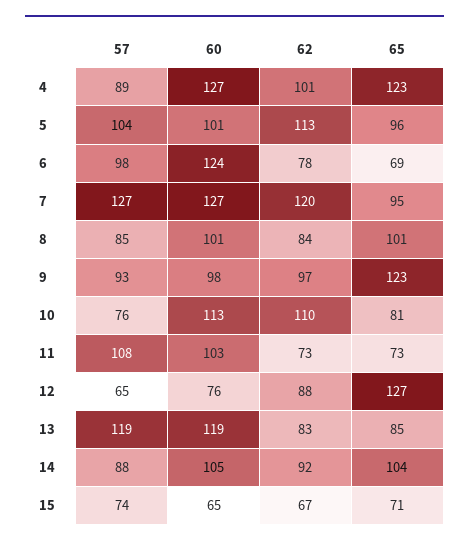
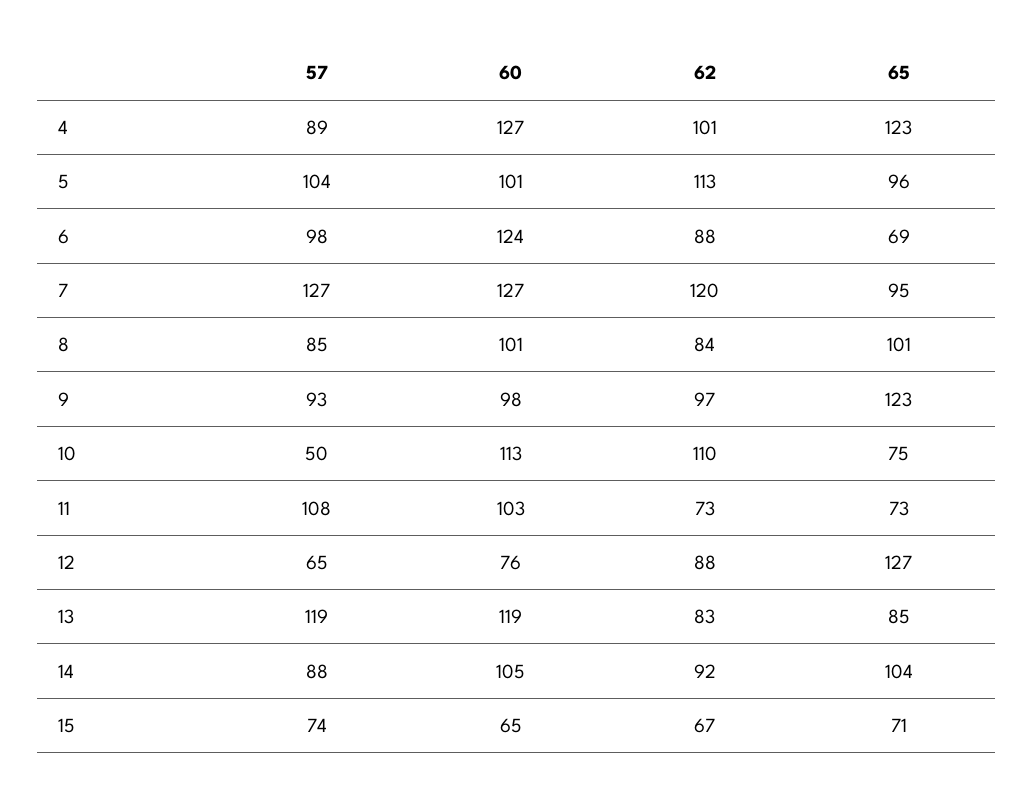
62, 6: 78 -> 88
57, 10: 76 -> 50
65, 10: 81 -> 75

